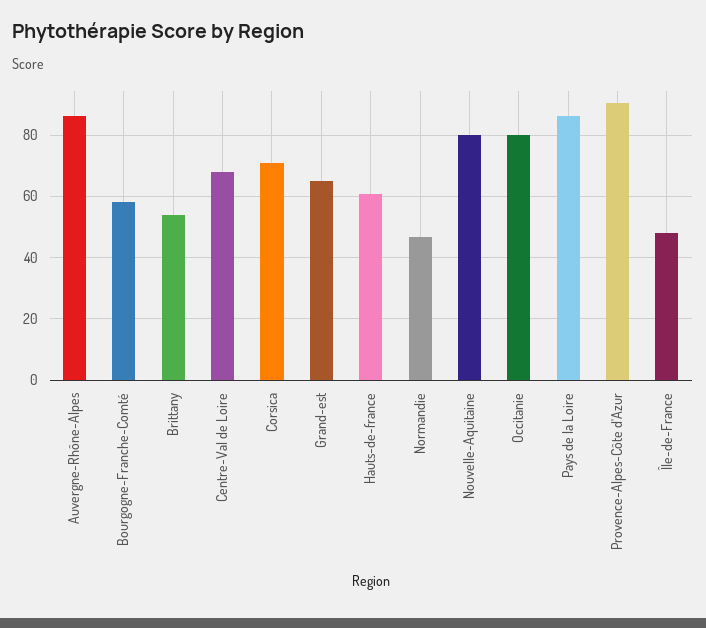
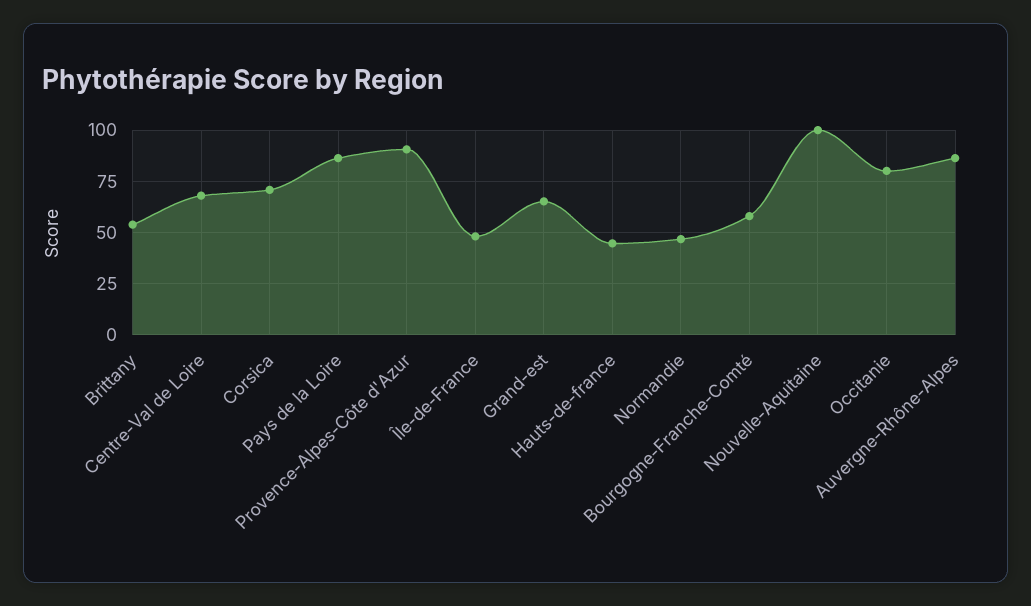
Hauts-de-france: 60 -> 45
Nouvelle-Aquitaine: 80 -> 100

